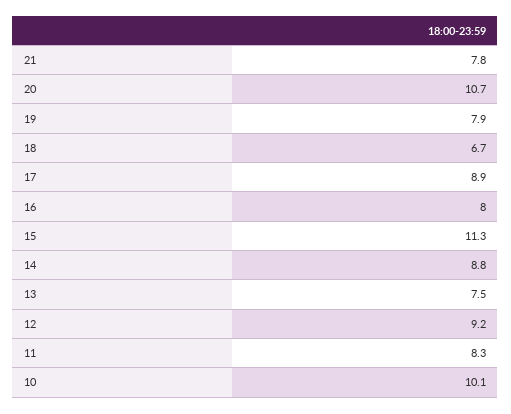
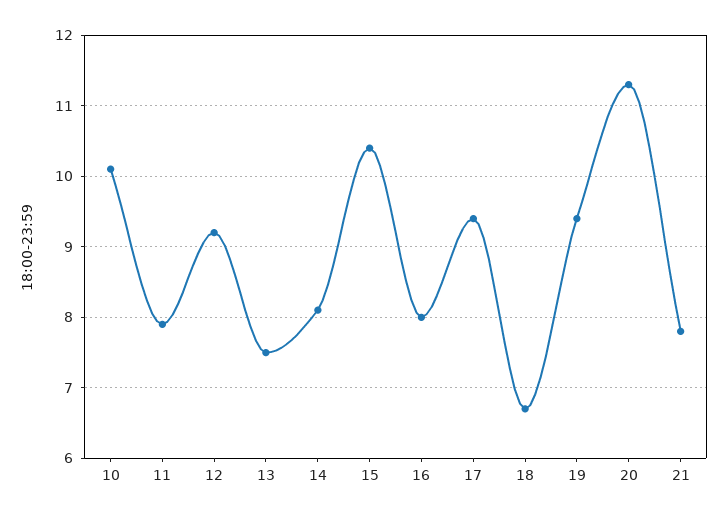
20: 10.7 -> 11.3
19: 7.9 -> 9.4
17: 8.9 -> 9.4
15: 11.3 -> 10.4
14: 8.8 -> 8.1
11: 8.3 -> 7.9

